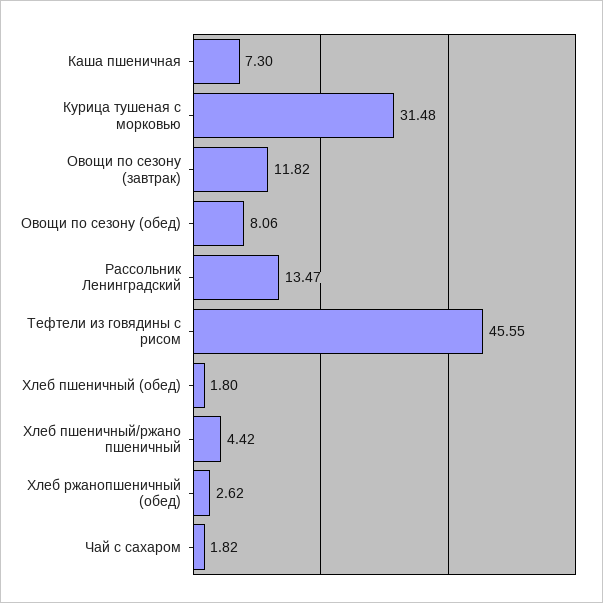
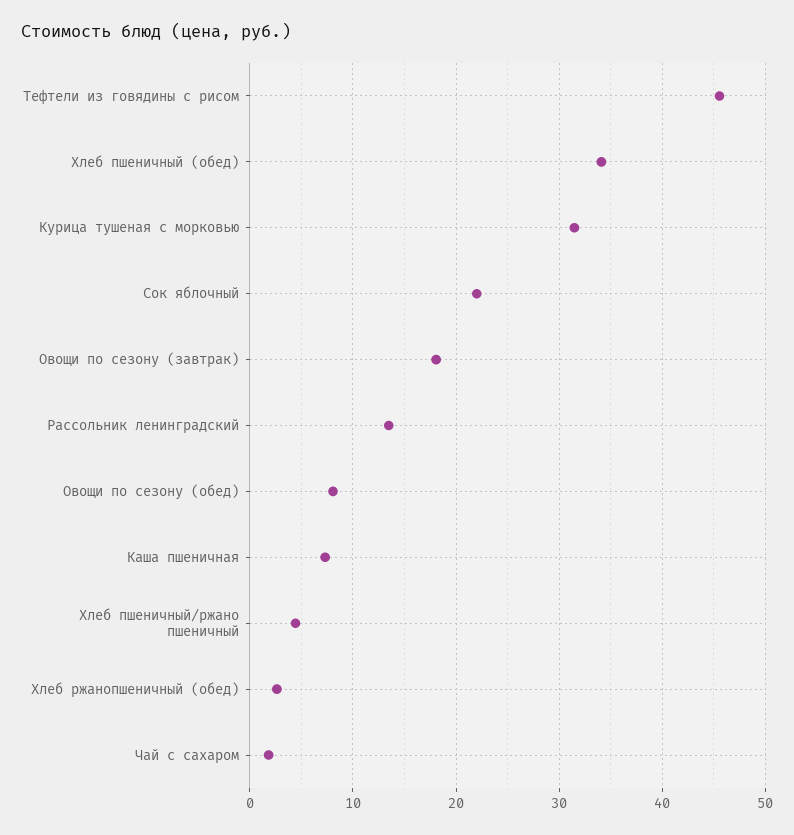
Овощи по сезону (завтрак): 11.82 -> 18
Хлеб пшеничный (обед): 1.8 -> 34
Сок яблочный: none -> 22

